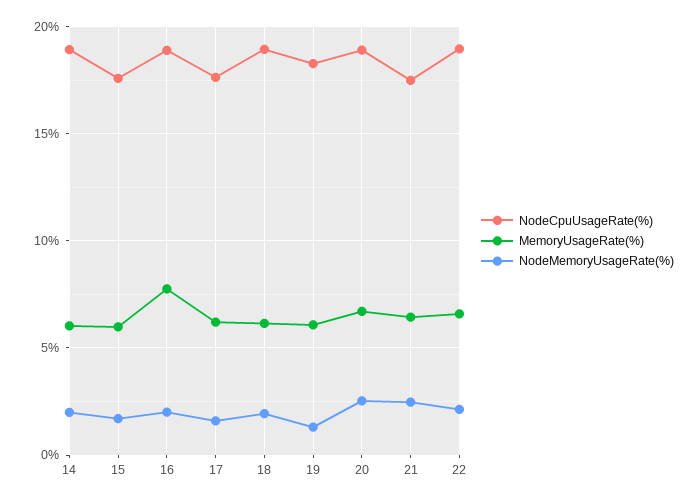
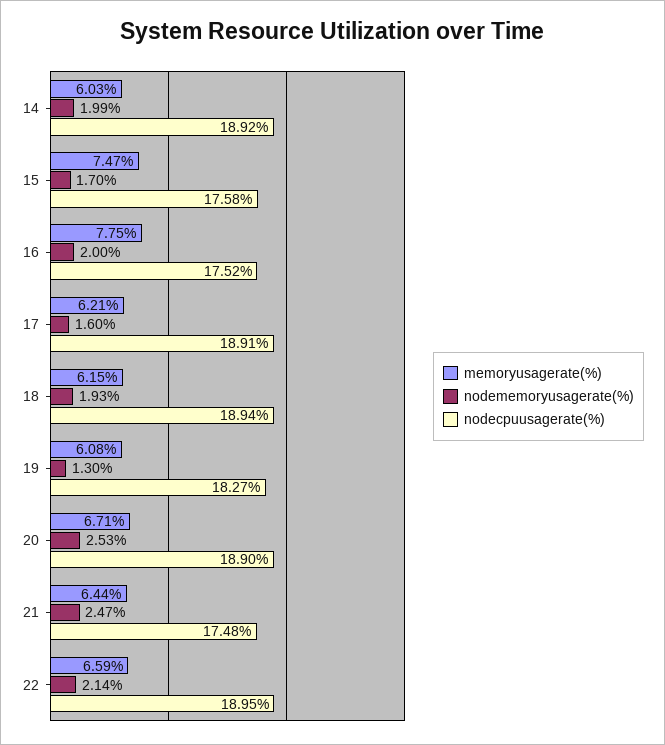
MemoryUsageRate(%), 15: 6 -> 7.47
NodeCpuUsageRate(%), 16: 19 -> 17.52
NodeCpuUsageRate(%), 17: 17.5 -> 18.91

